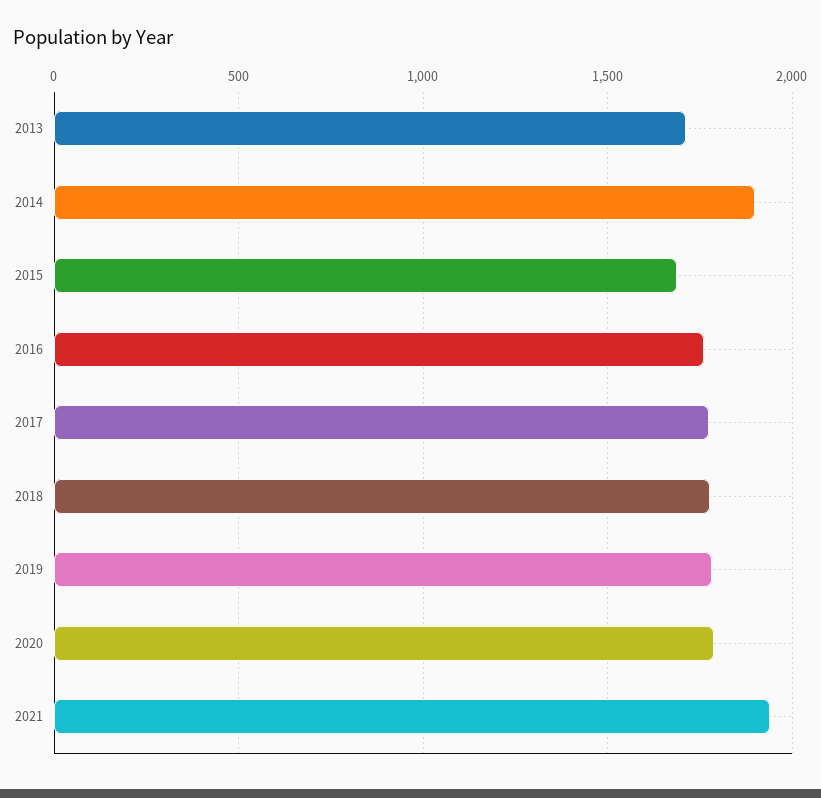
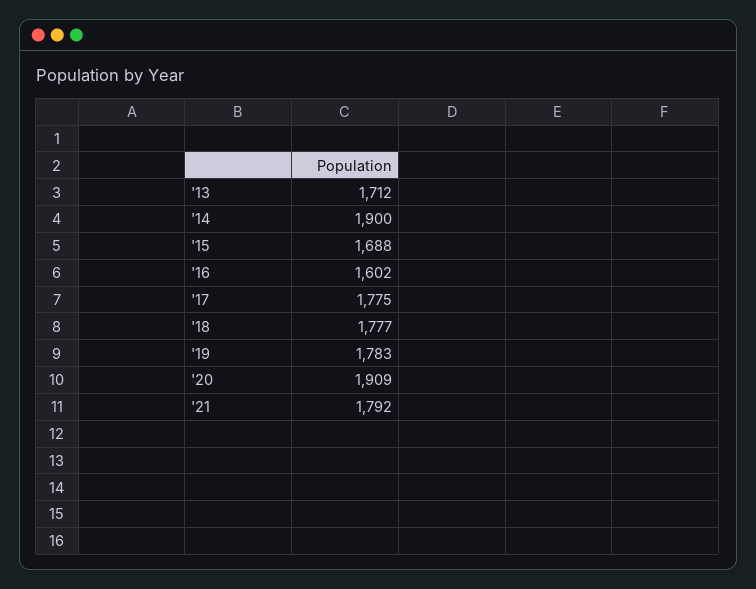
2016: 1750 -> 1602
2020: 1800 -> 1909
2021: 1950 -> 1792

